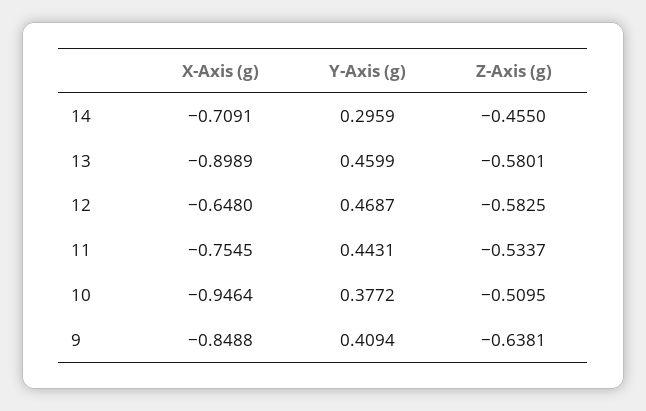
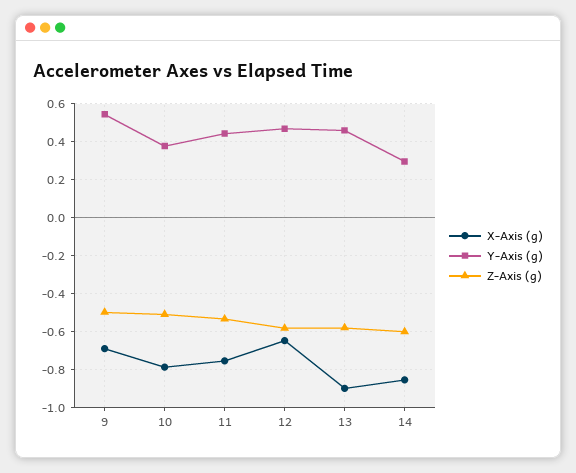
X-Axis (g), 14: -0.7091 -> -0.85
Z-Axis (g), 14: -0.455 -> -0.6
X-Axis (g), 10: -0.9464 -> -0.8
X-Axis (g), 9: -0.8488 -> -0.7
Y-Axis (g), 9: 0.4094 -> 0.55
Z-Axis (g), 9: -0.6381 -> -0.5

